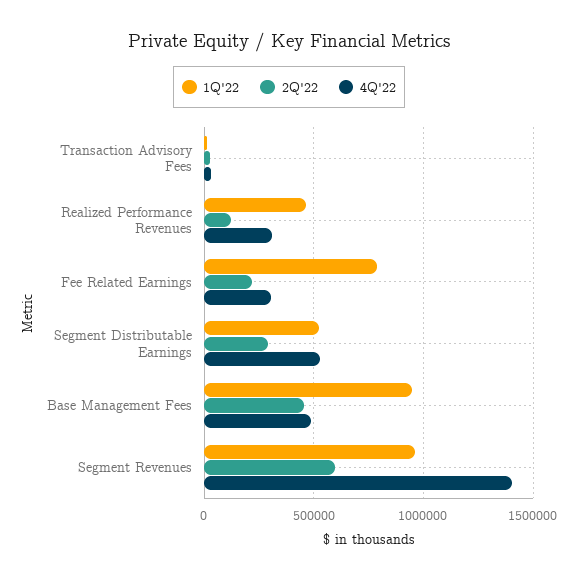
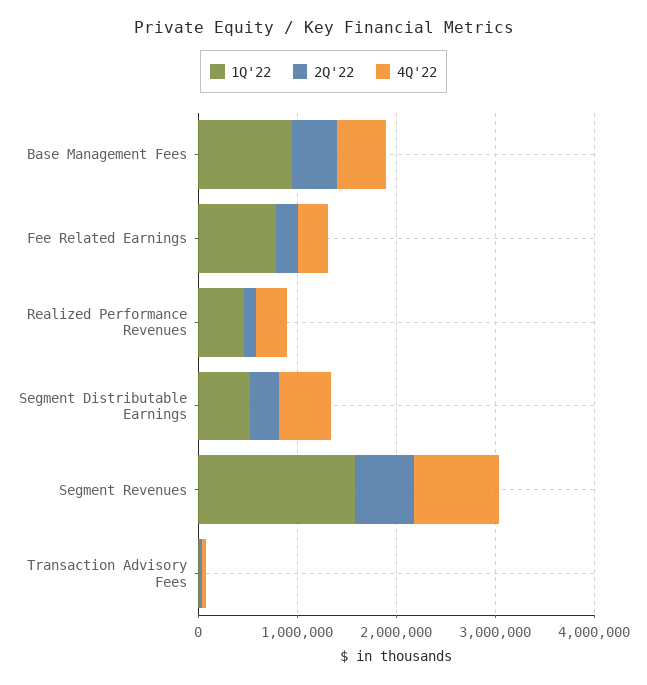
1Q'22, Segment Revenues: 950000 -> 1600000
4Q'22, Segment Revenues: 1400000 -> 800000

